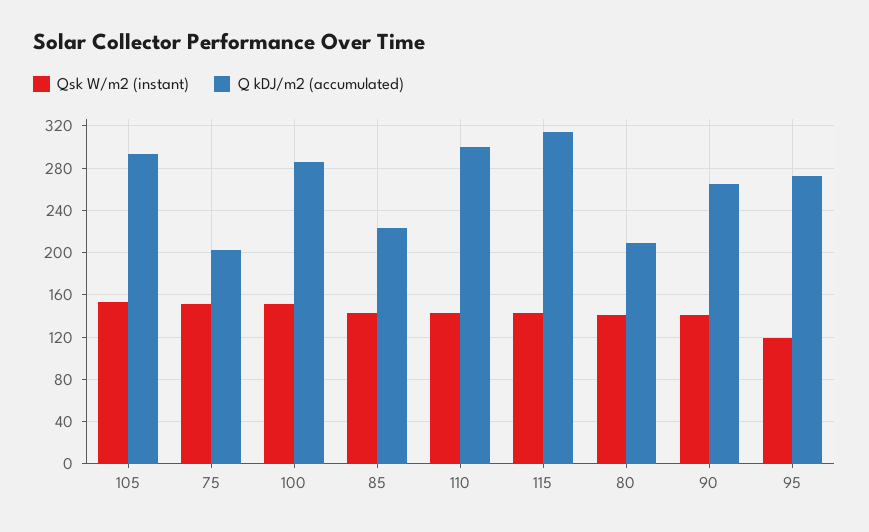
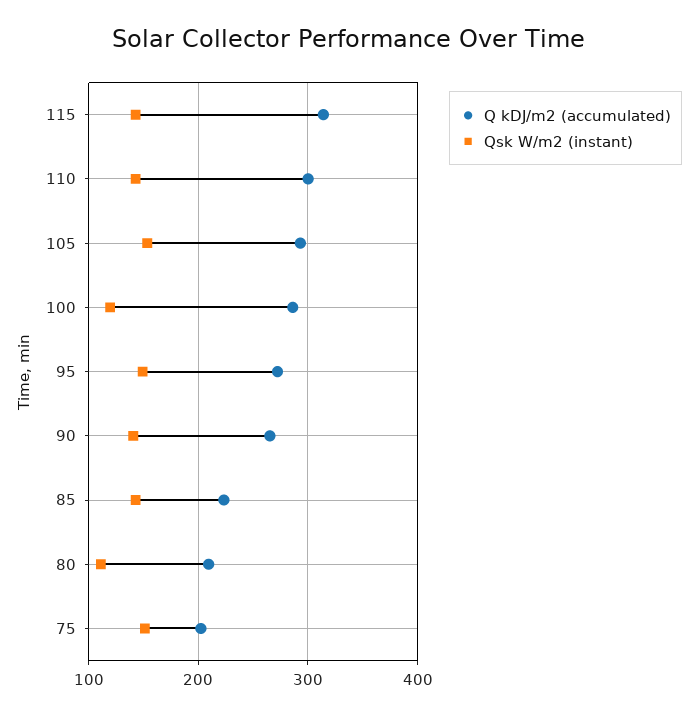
Qsk W/m2 (instant), 100: 150 -> 120
Qsk W/m2 (instant), 80: 140 -> 110
Qsk W/m2 (instant), 95: 120 -> 150

